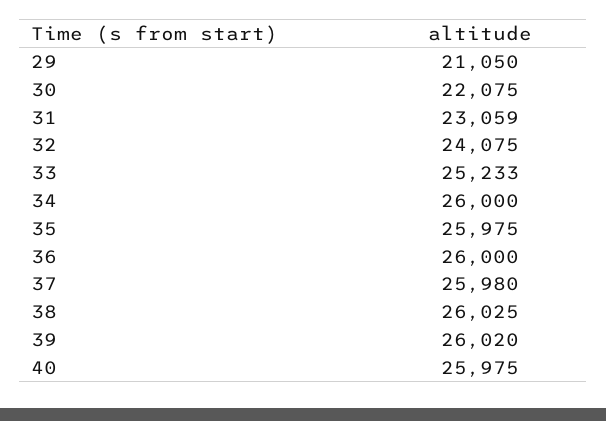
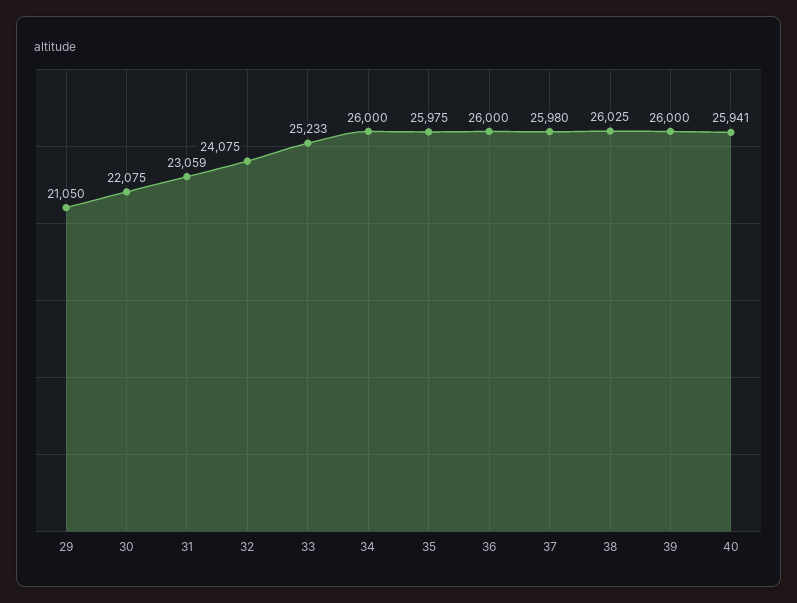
39: 26020 -> 26000
40: 25975 -> 25941

